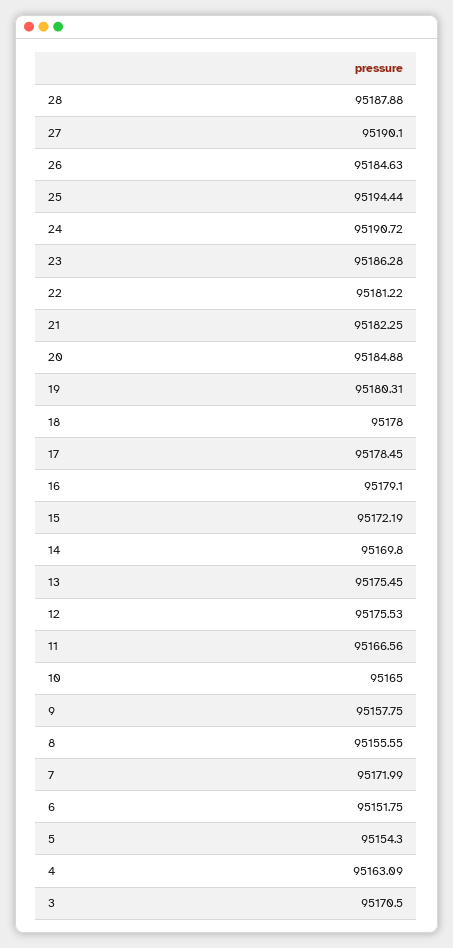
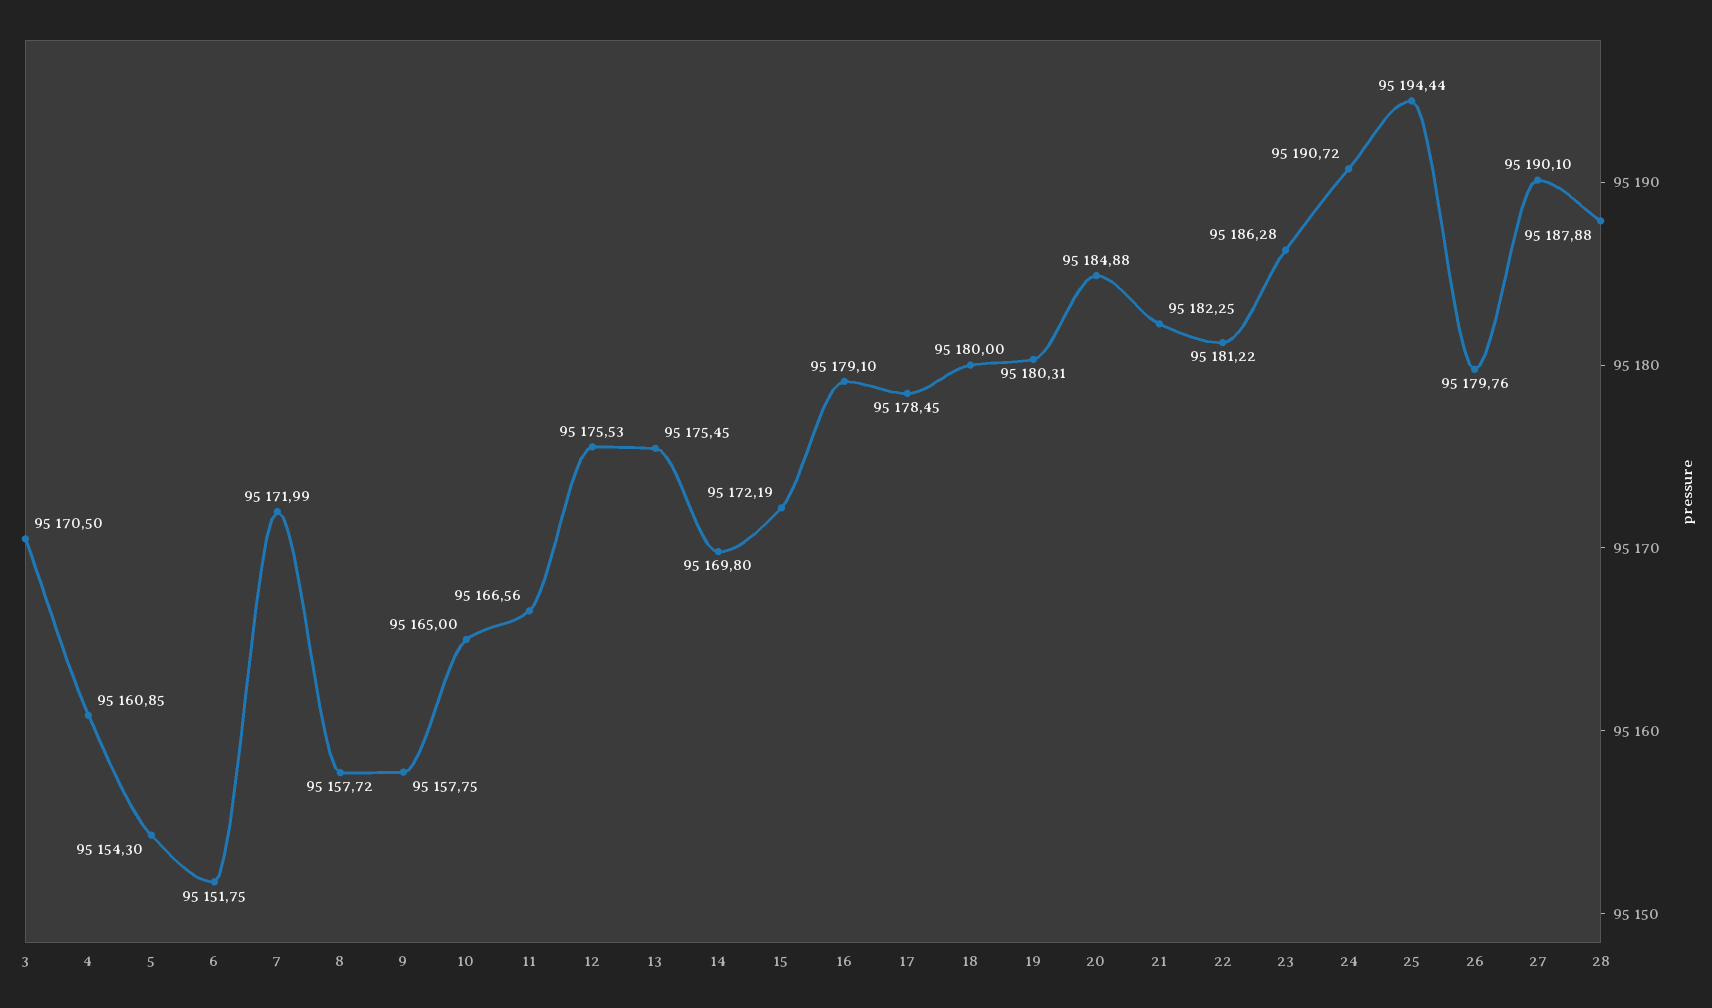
26: 95184.63 -> 95179.76
18: 95178 -> 95180
8: 95155.55 -> 95157.72
4: 95163.09 -> 95160.85

